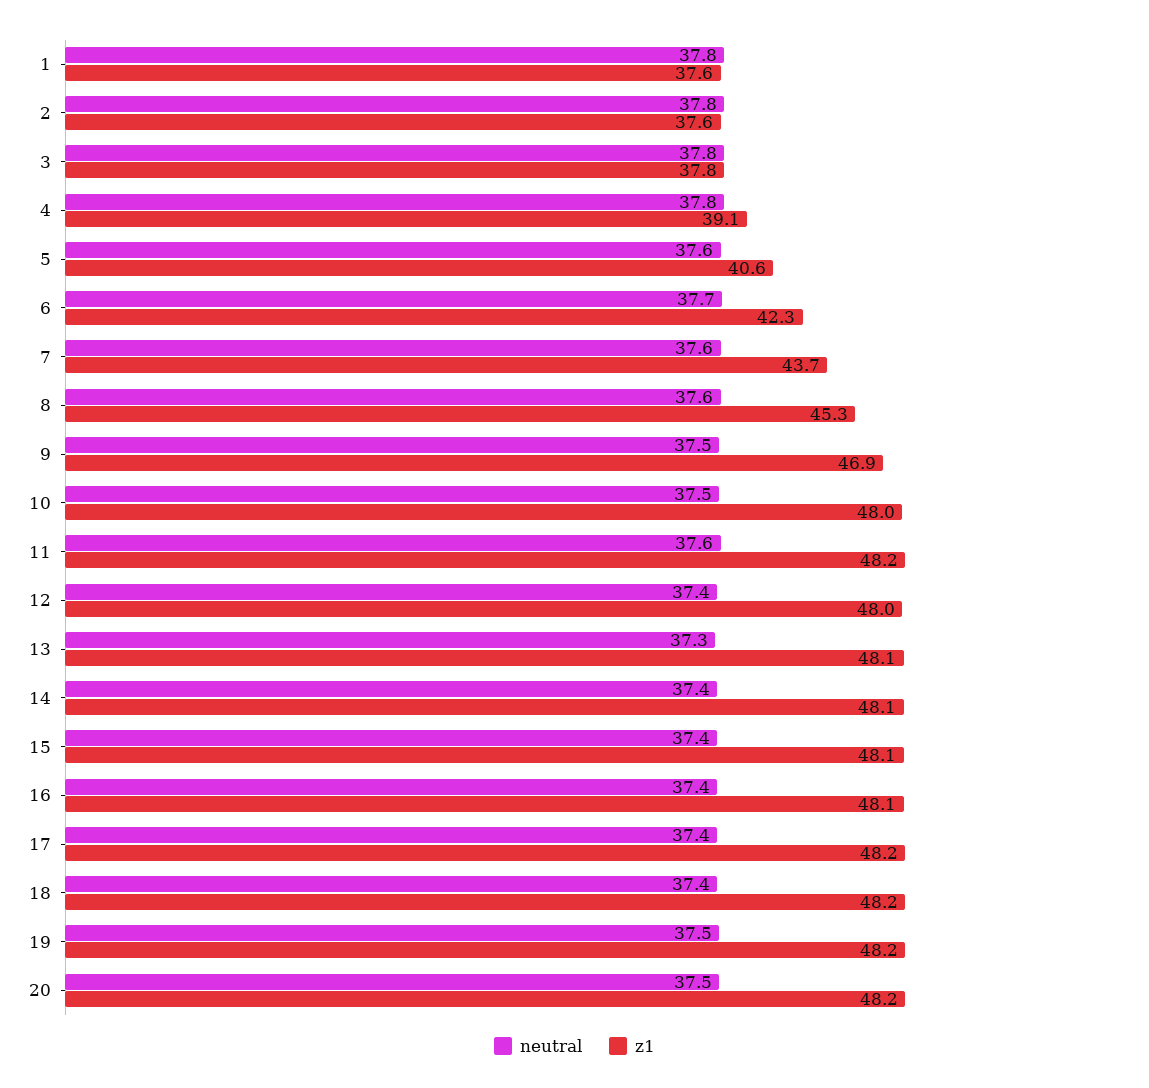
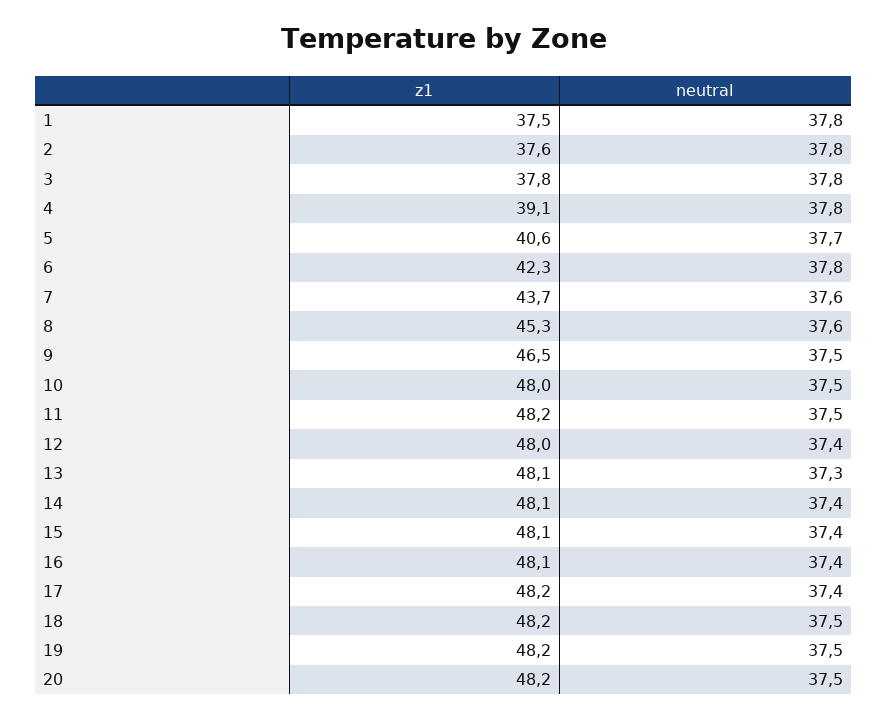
z1, 1: 37.6 -> 37.5
neutral, 5: 37.6 -> 37.7
neutral, 6: 37.7 -> 37.8
z1, 9: 46.9 -> 46.5
neutral, 11: 37.6 -> 37.5
neutral, 18: 37.4 -> 37.5

